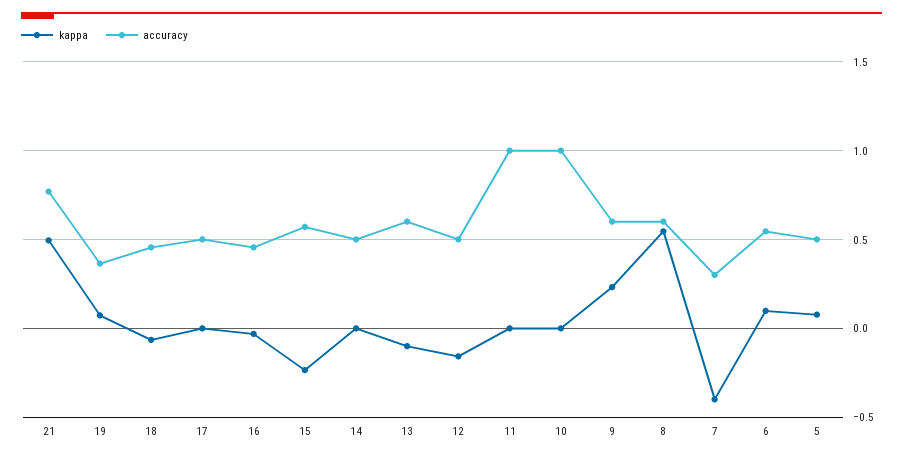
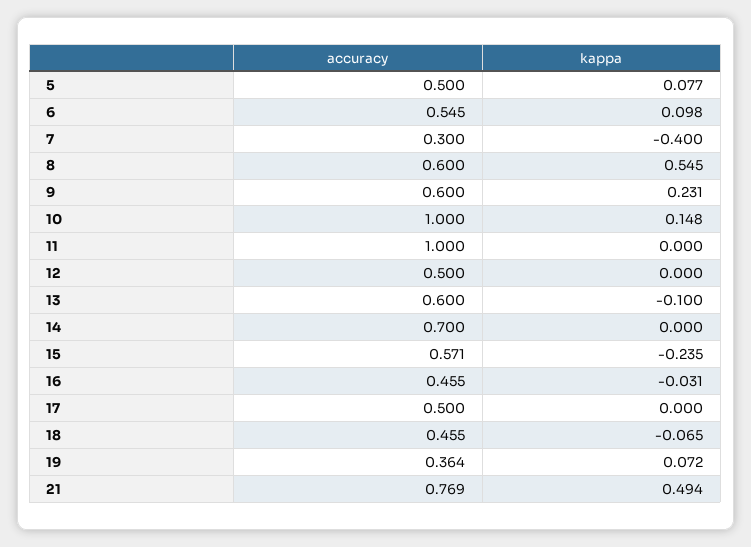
accuracy, 14: 0.5 -> 0.7
kappa, 12: -0.15 -> 0
kappa, 10: 0 -> 0.148

